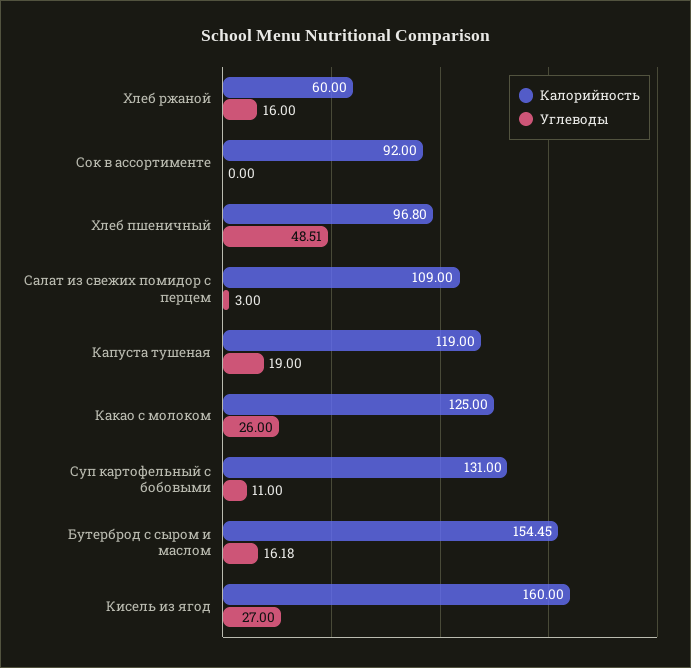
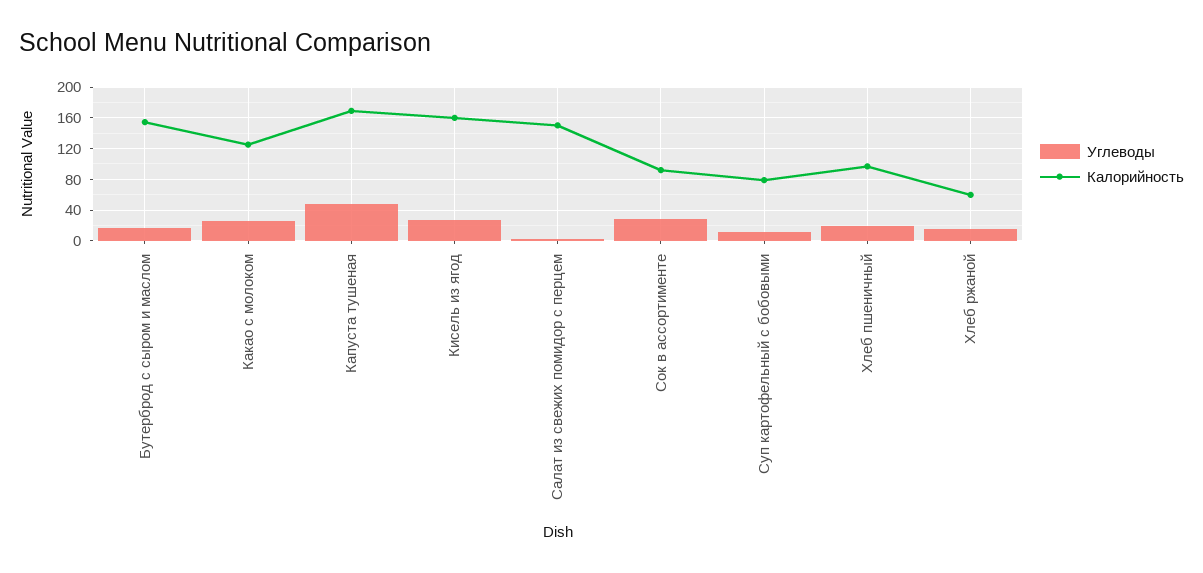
Углеводы, Сок в ассортименте: 0 -> 30
Углеводы, Хлеб пшеничный: 48.51 -> 20
Калорийность, Салат из свежих помидор с перцем: 109 -> 150
Калорийность, Капуста тушеная: 119 -> 170
Углеводы, Капуста тушеная: 19 -> 50
Калорийность, Суп картофельный с бобовыми: 131 -> 80

